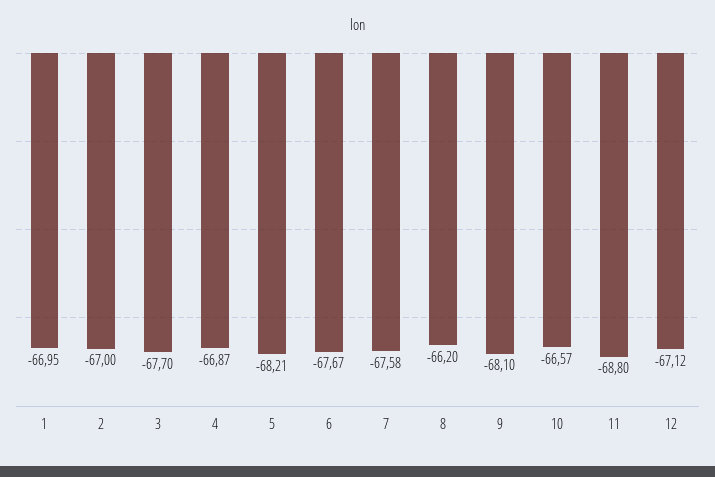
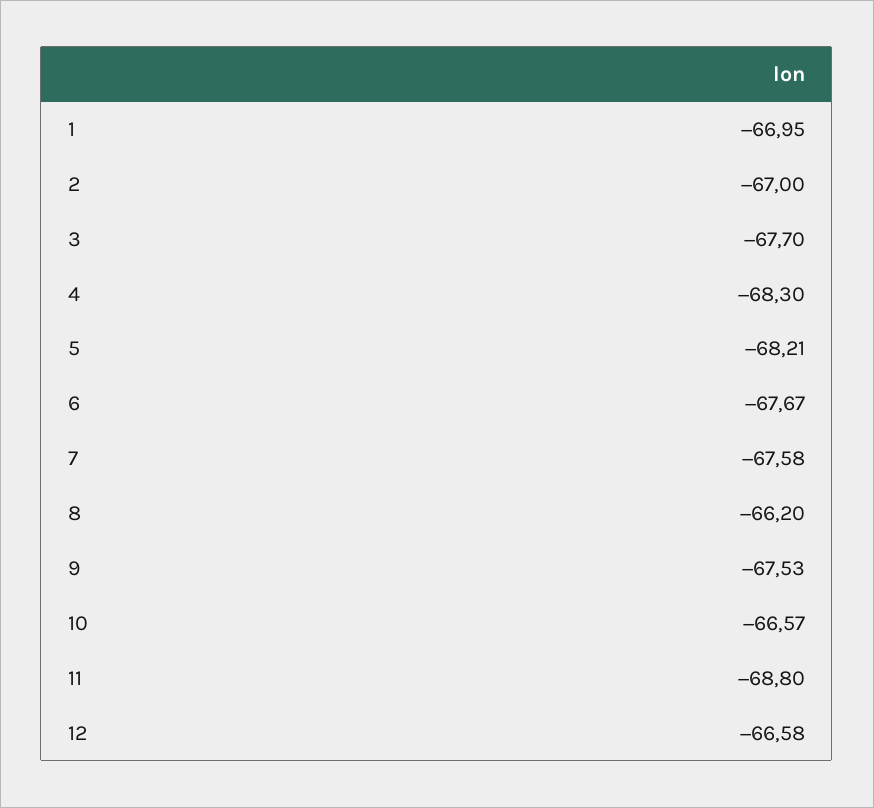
4: -66.87 -> -68.3
9: -68.1 -> -67.53
12: -67.12 -> -66.58

